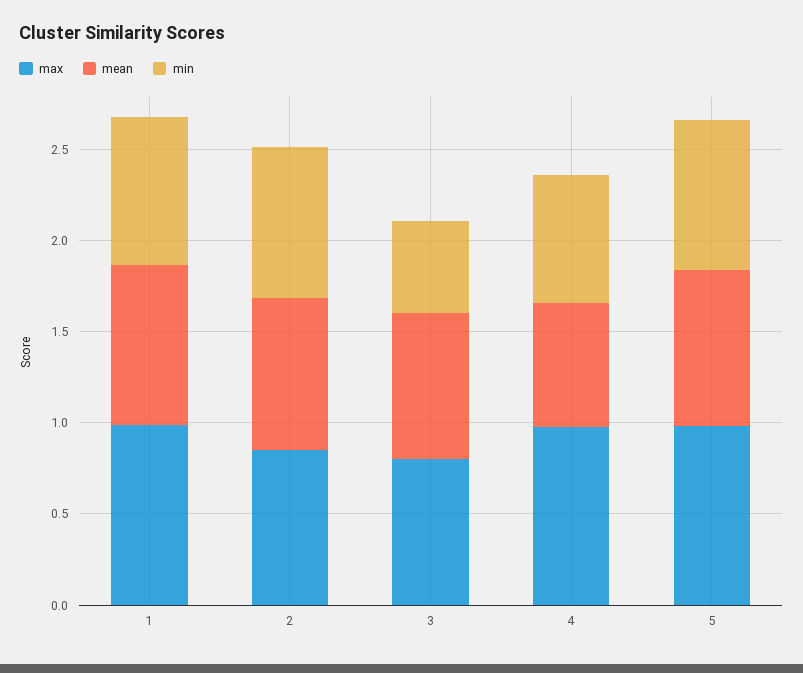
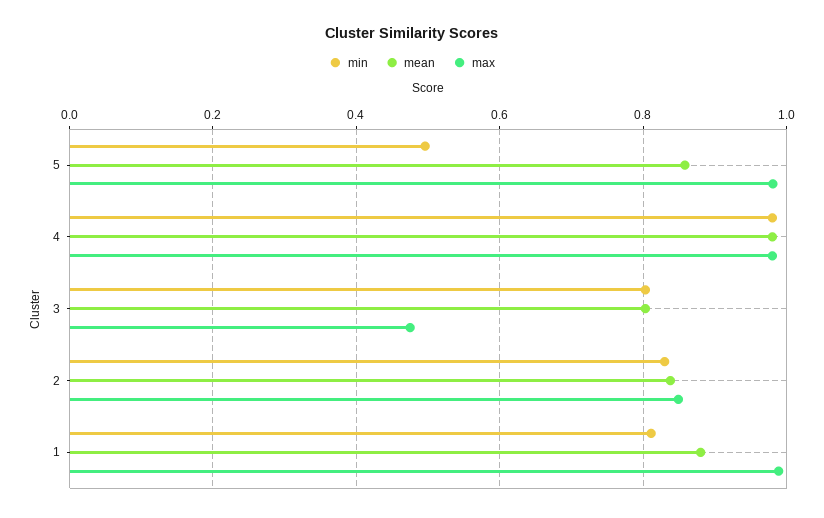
max, 3: 0.8 -> 0.48
min, 3: 0.5 -> 0.8
mean, 4: 0.7 -> 0.98
min, 4: 0.7 -> 0.98
min, 5: 0.8 -> 0.5

